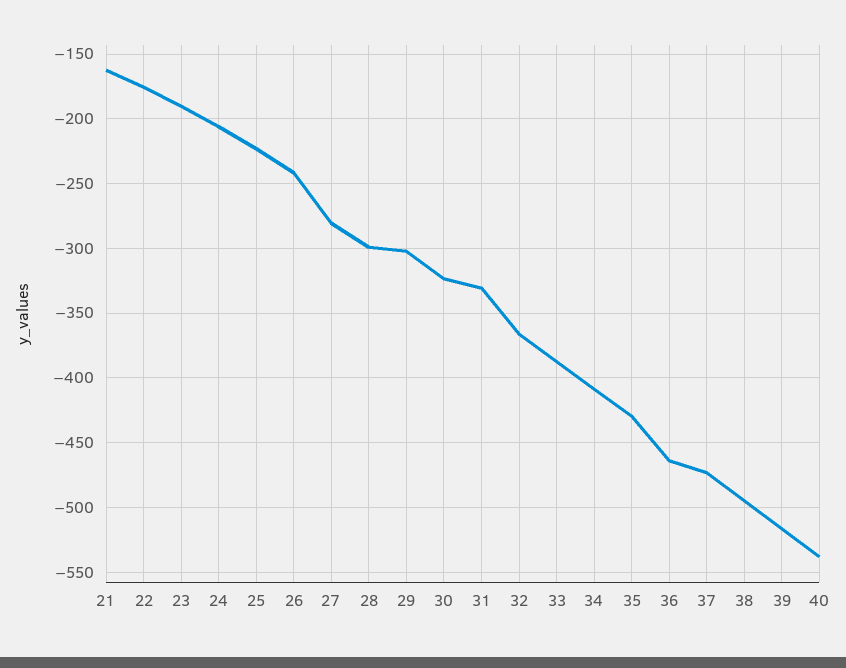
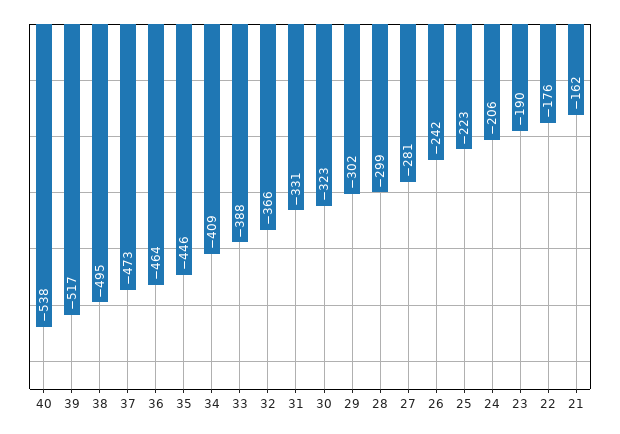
35: -430 -> -446

